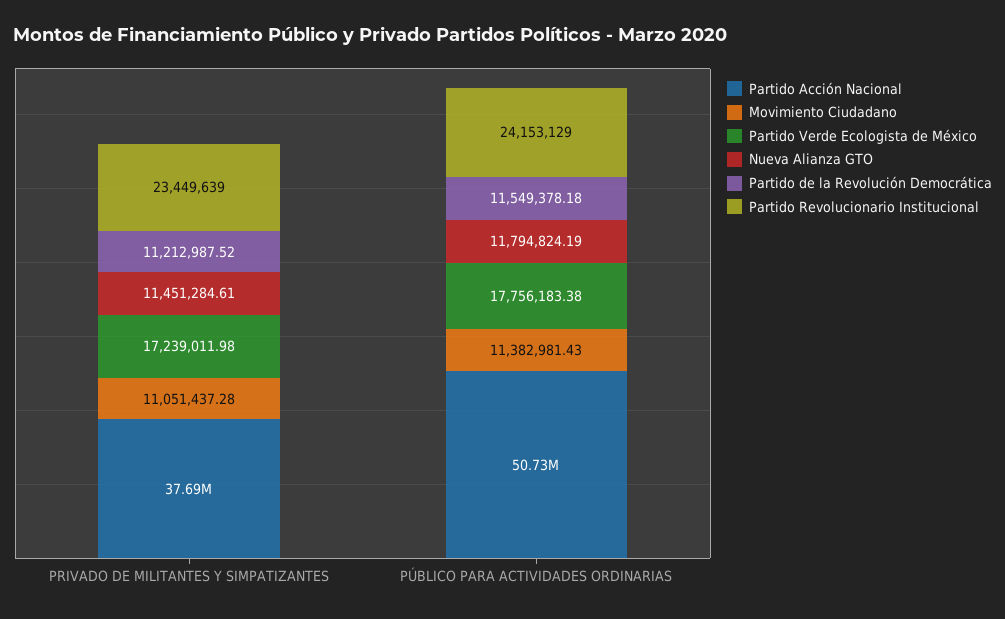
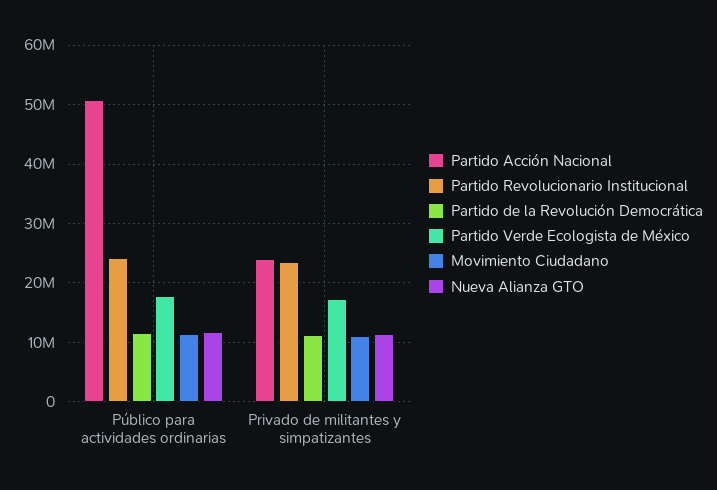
Partido Acción Nacional, PRIVADO DE MILITANTES Y SIMPATIZANTES: 37690000 -> 24000000

